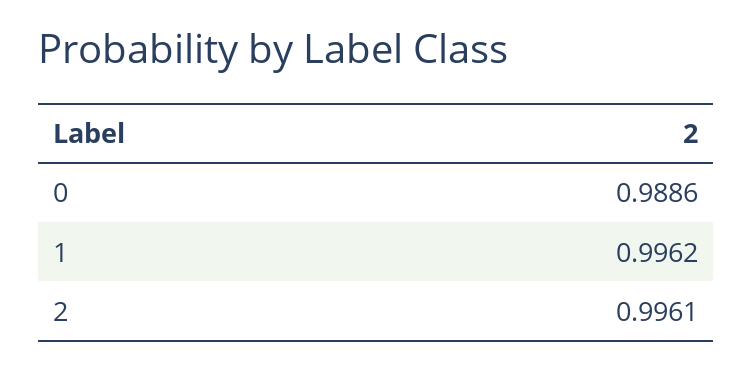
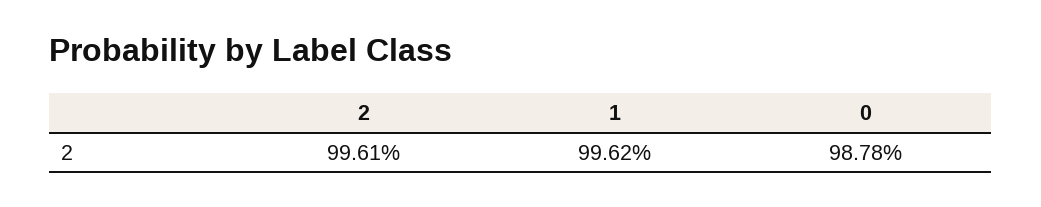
0: 0.9886 -> 0.9878

